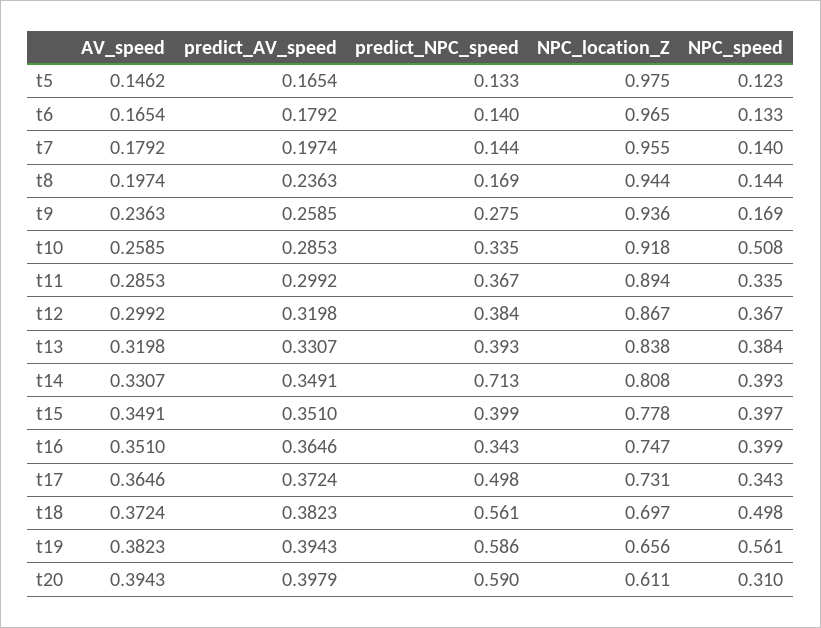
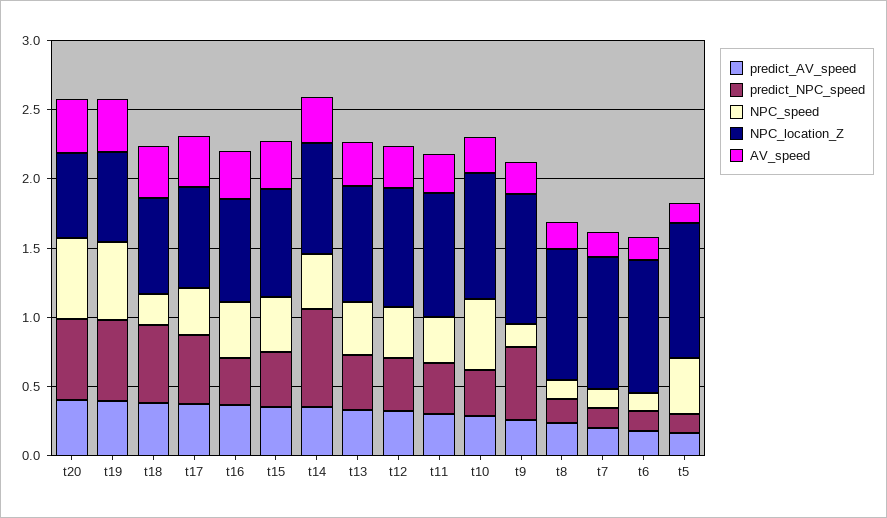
NPC_speed, t5: 0.123 -> 0.4
predict_NPC_speed, t9: 0.275 -> 0.5
NPC_speed, t18: 0.498 -> 0.2
NPC_speed, t20: 0.31 -> 0.6

